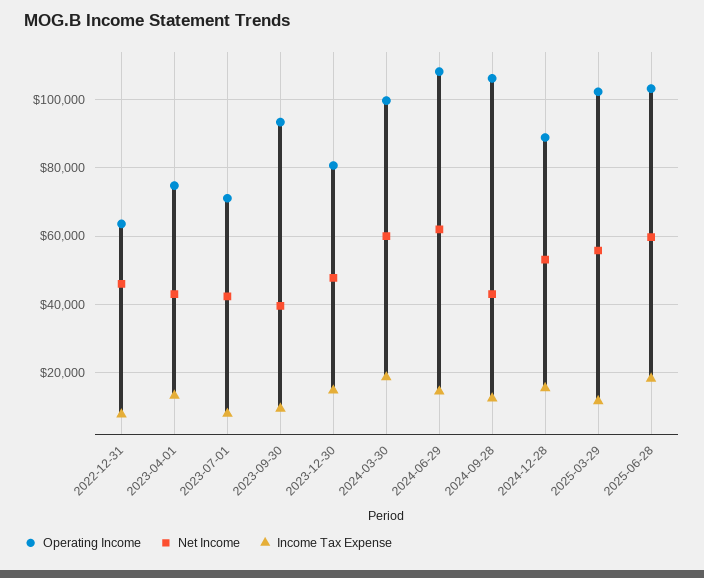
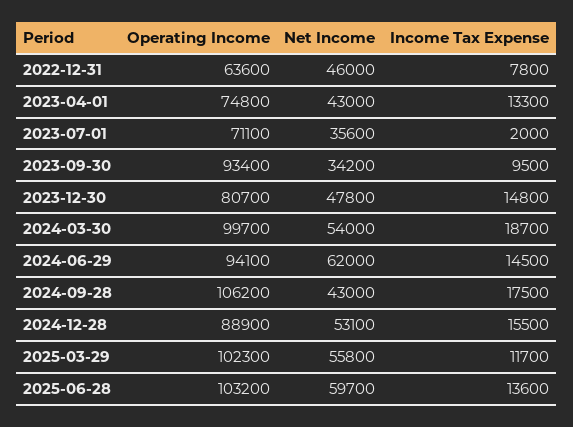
Net Income, 2023-07-01: 42000 -> 35600
Income Tax Expense, 2023-07-01: 8000 -> 2000
Net Income, 2023-09-30: 40000 -> 34200
Net Income, 2024-03-30: 60000 -> 54000
Operating Income, 2024-06-29: 108000 -> 94100
Income Tax Expense, 2024-09-28: 12000 -> 17500
Income Tax Expense, 2025-06-28: 18000 -> 13600

